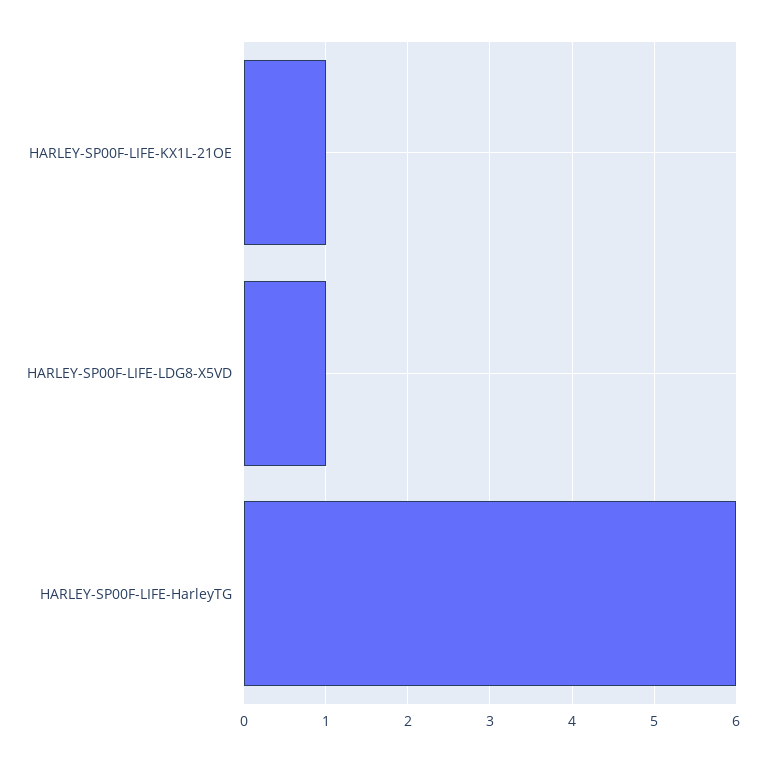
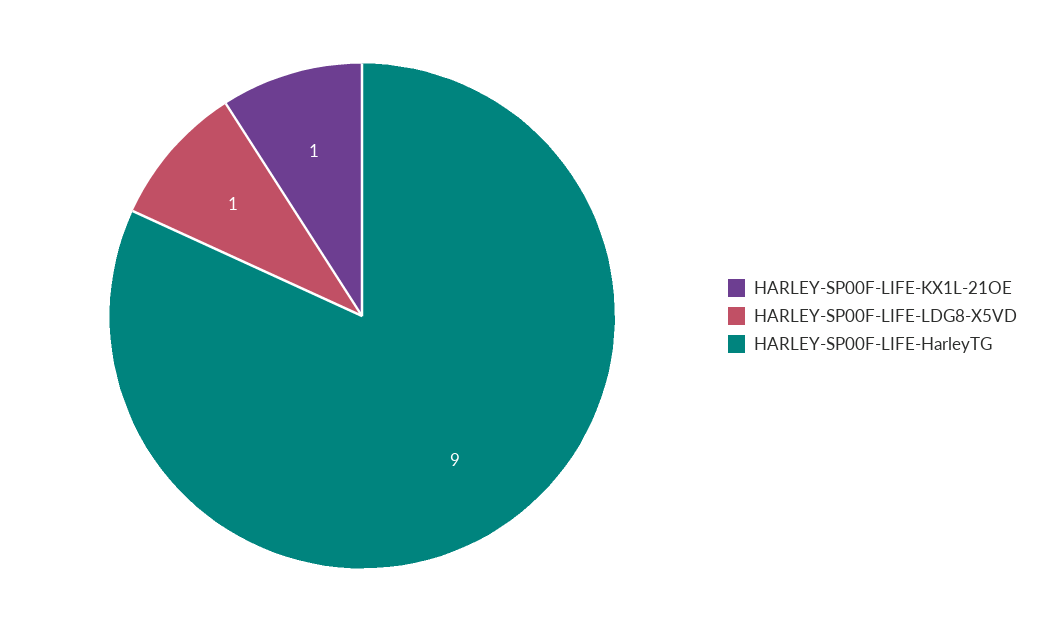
HARLEY-SP00F-LIFE-HarleyTG: 6 -> 9

